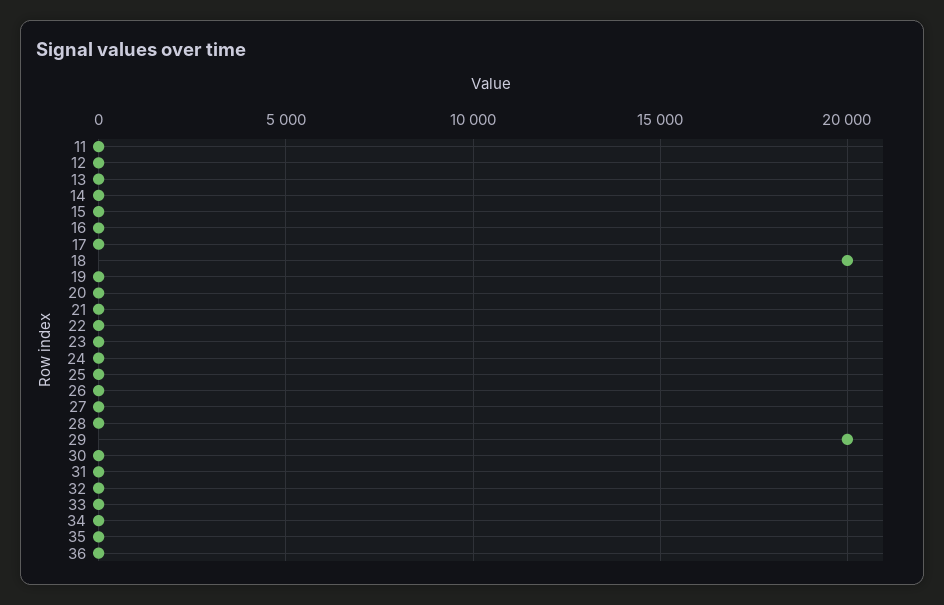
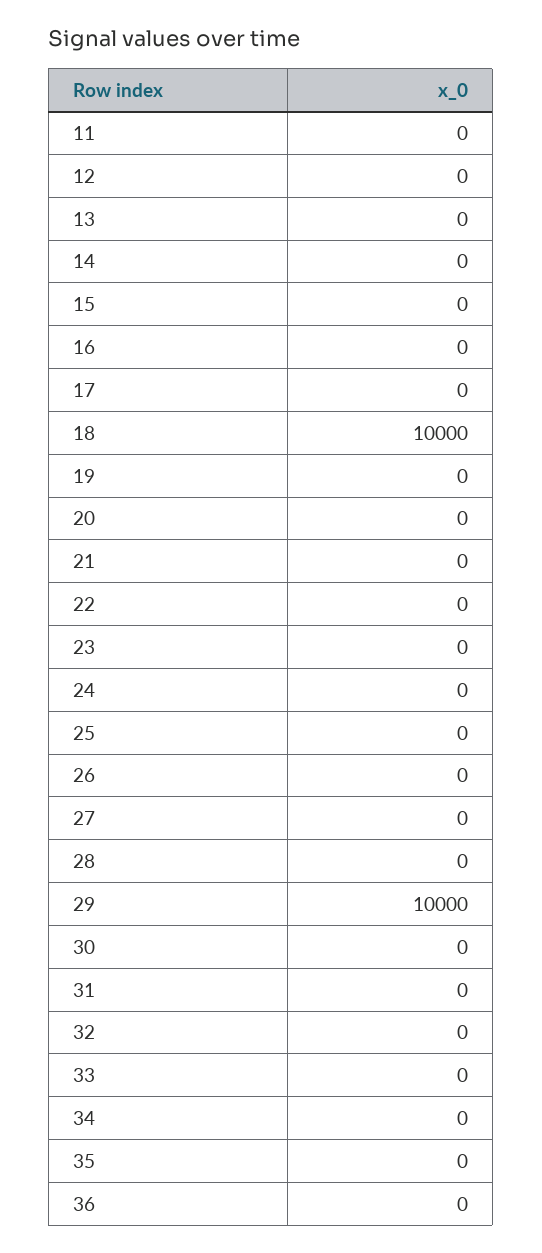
18: 20000 -> 10000
29: 20000 -> 10000

